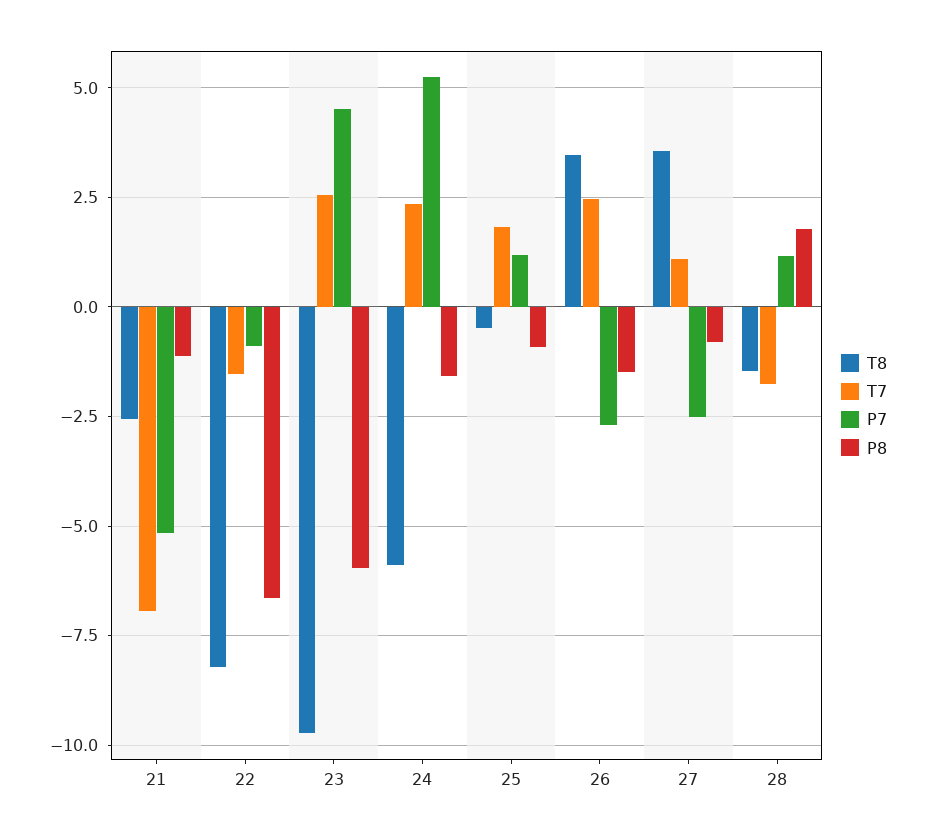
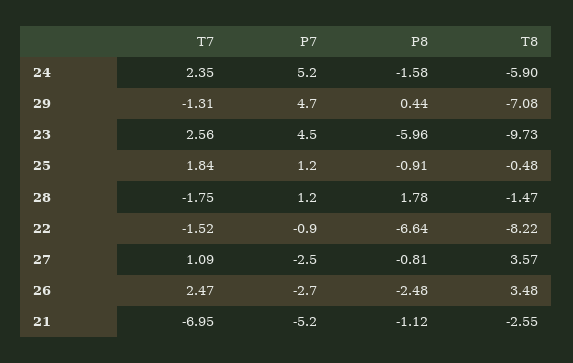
P8, 26: -1.5 -> -2.48
T7, 29: none -> -1.31
P7, 29: none -> 4.7
P8, 29: none -> 0.44
T8, 29: none -> -7.08

